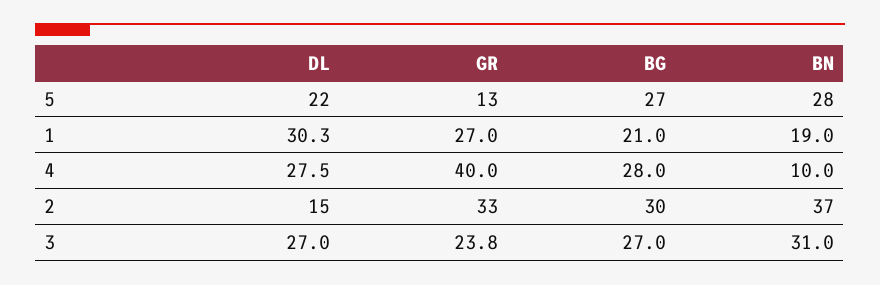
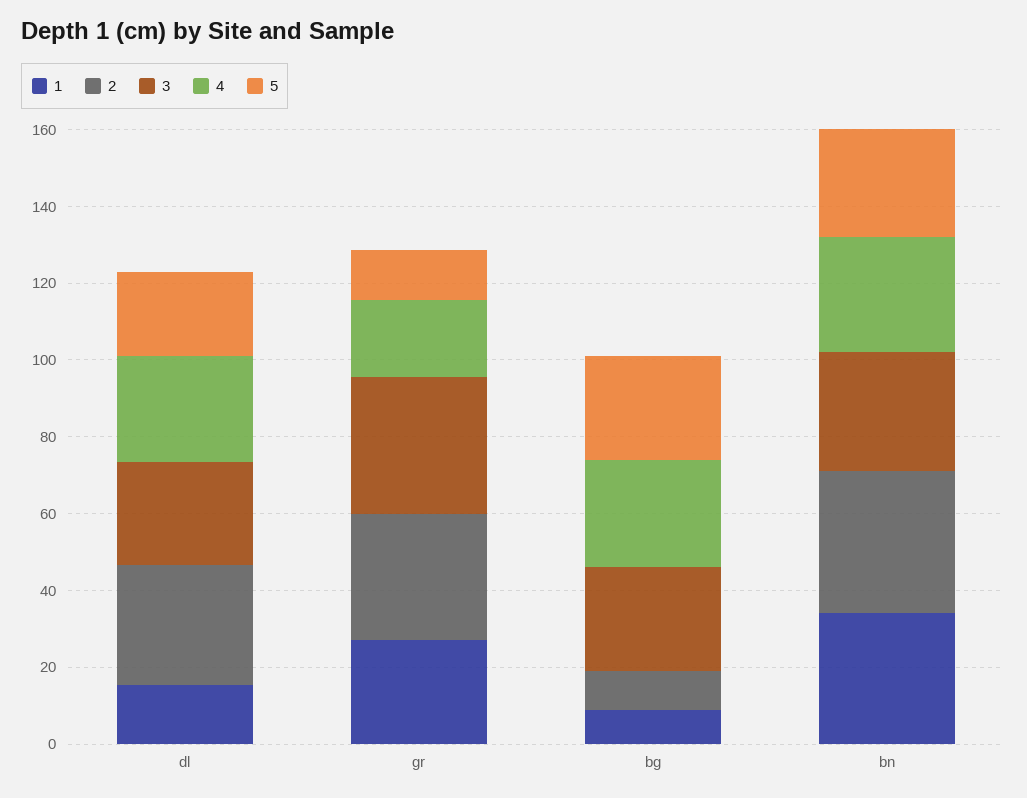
1, DL: 30.3 -> 15
1, BG: 21 -> 10
1, BN: 19 -> 35
4, GR: 40 -> 20
4, BN: 10 -> 30
2, DL: 15 -> 30
2, BG: 30 -> 10
3, GR: 23.8 -> 35

